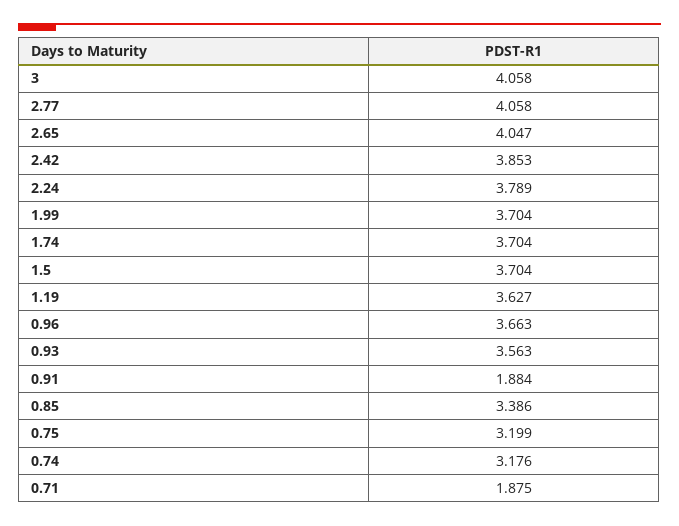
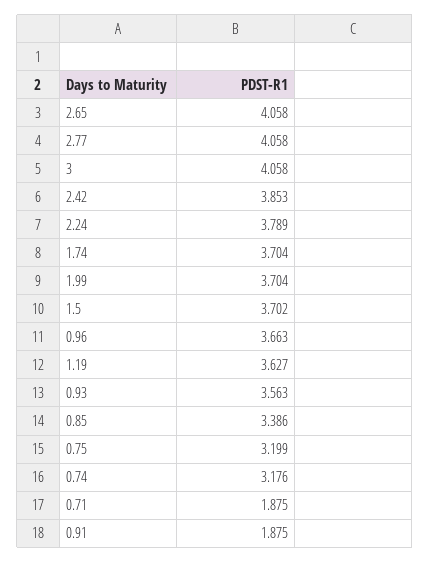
2.65: 4.047 -> 4.058
1.5: 3.704 -> 3.702
0.91: 1.884 -> 1.875

